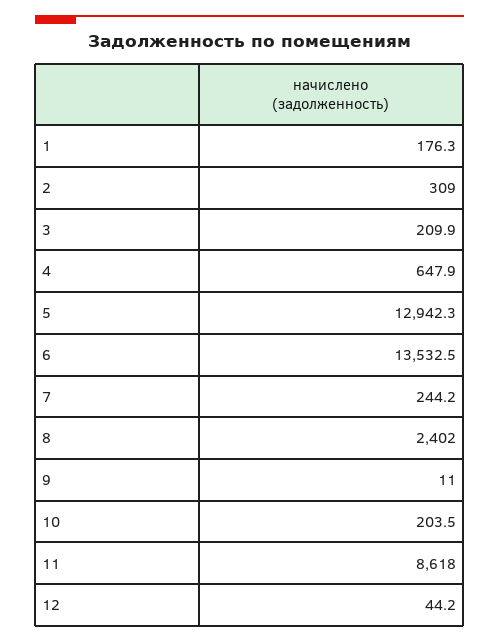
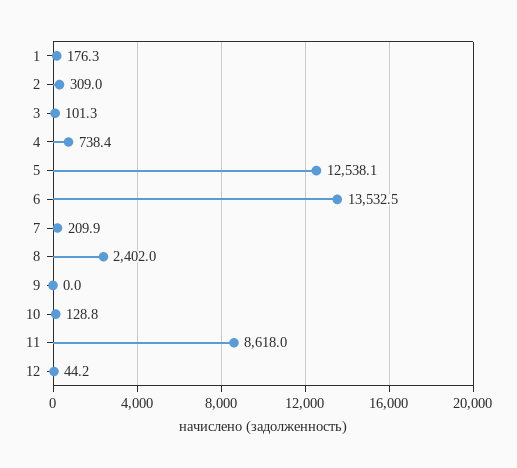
3: 209.9 -> 101.3
4: 647.9 -> 738.4
5: 12942.3 -> 12538.1
7: 244.2 -> 209.9
9: 11 -> 0
10: 203.5 -> 128.8

